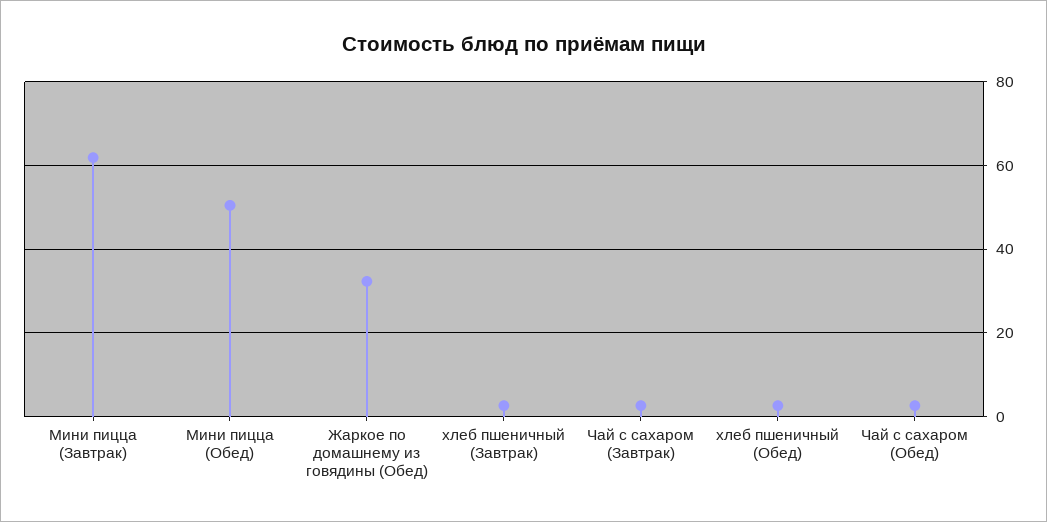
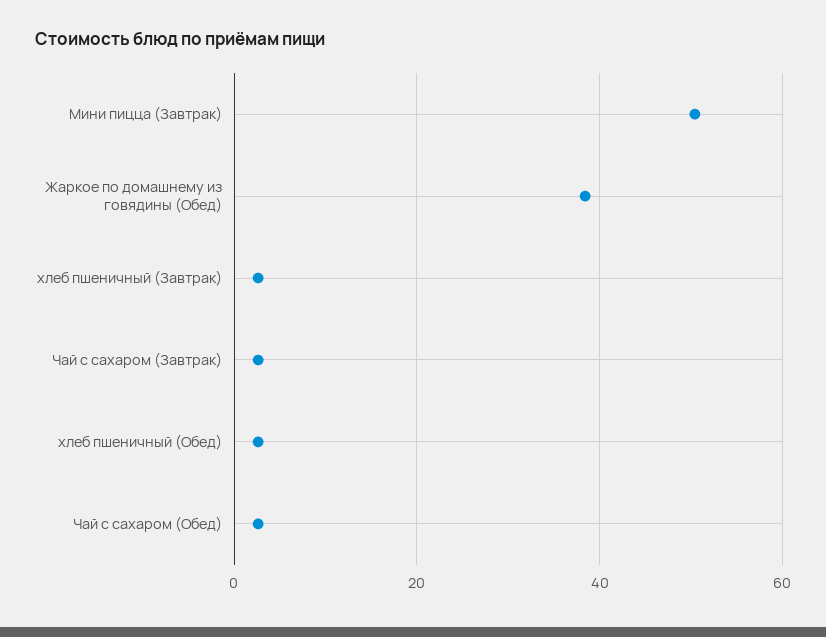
Мини пицца (Завтрак): 62 -> 50
Мини пицца (Обед): 50 -> none
Жаркое по домашнему из говядины (Обед): 32 -> 38

